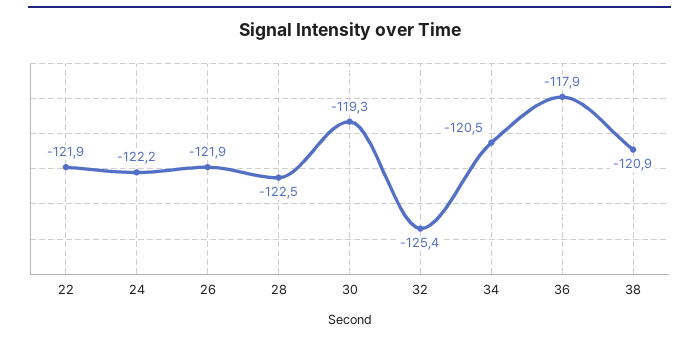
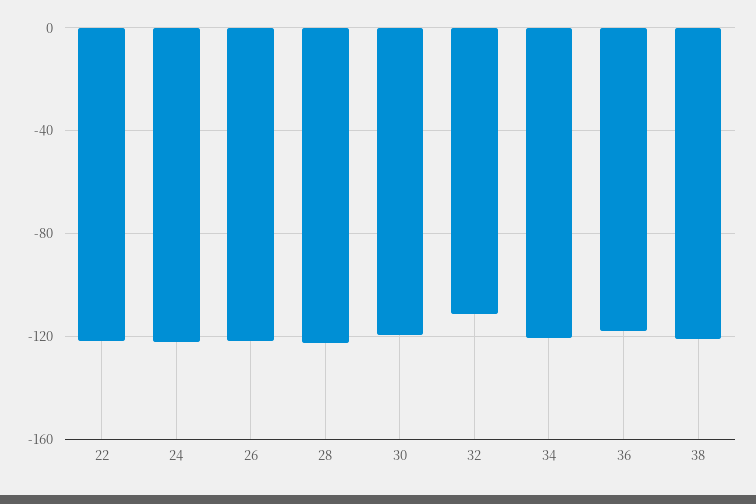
32: -125.4 -> -110

